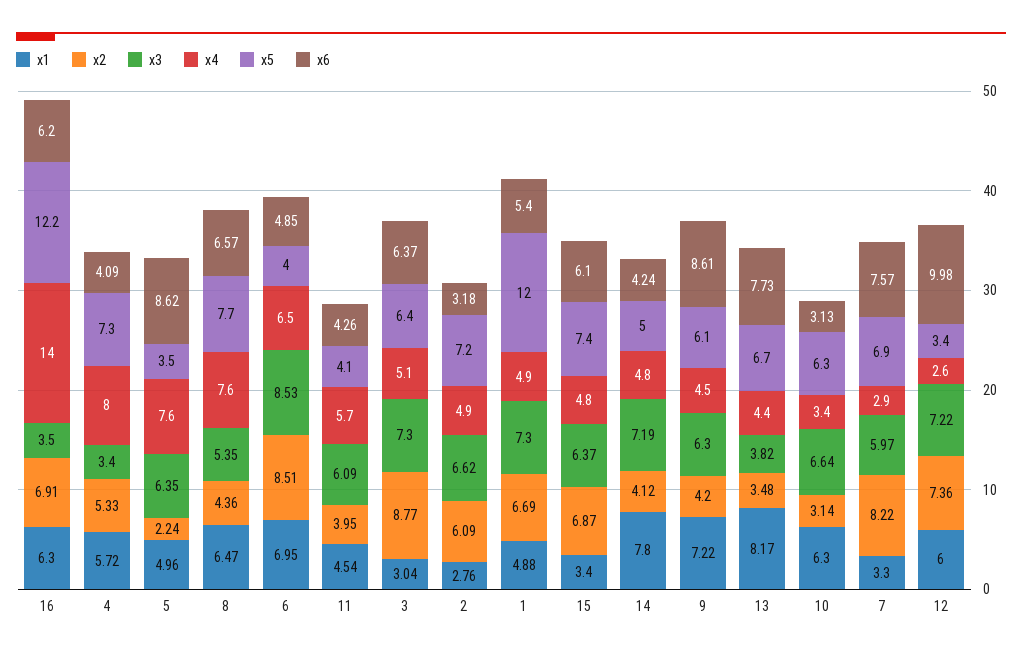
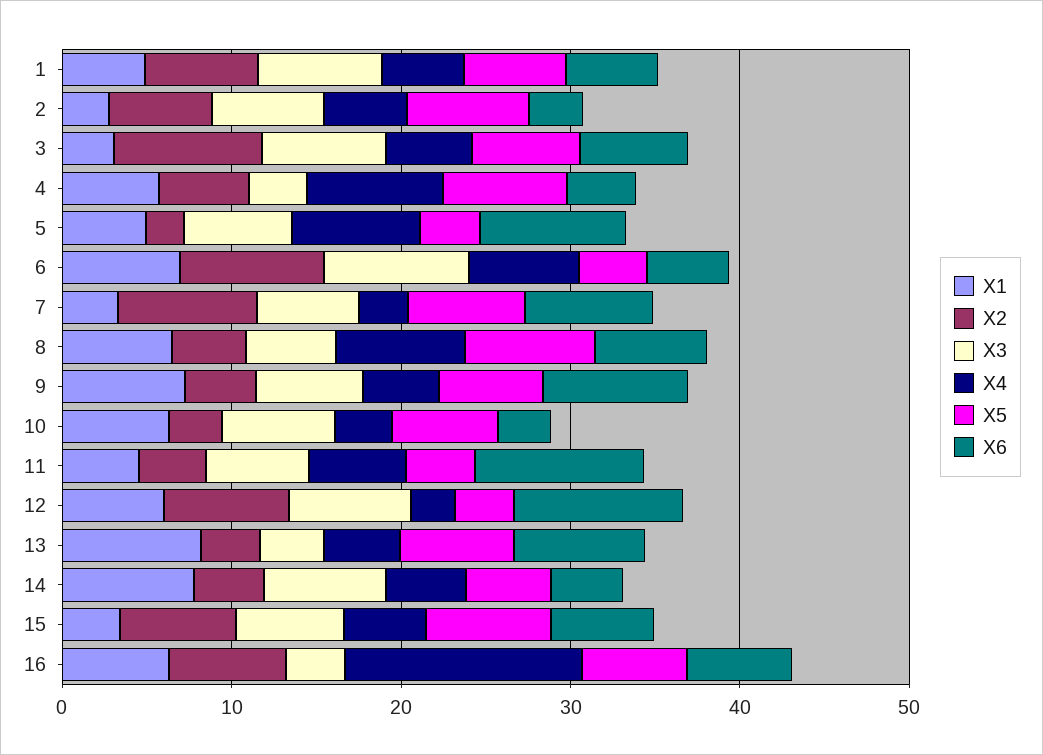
x5, 16: 12.2 -> 6
x6, 11: 4.26 -> 10
x5, 1: 12 -> 6

